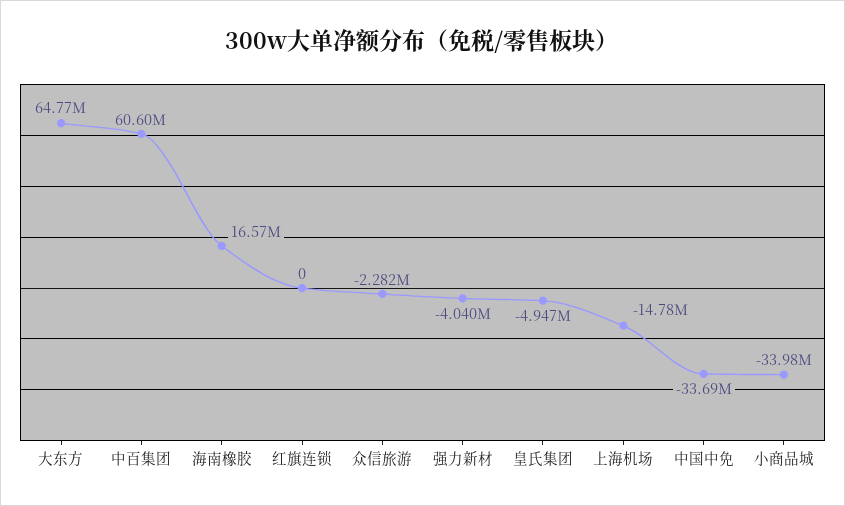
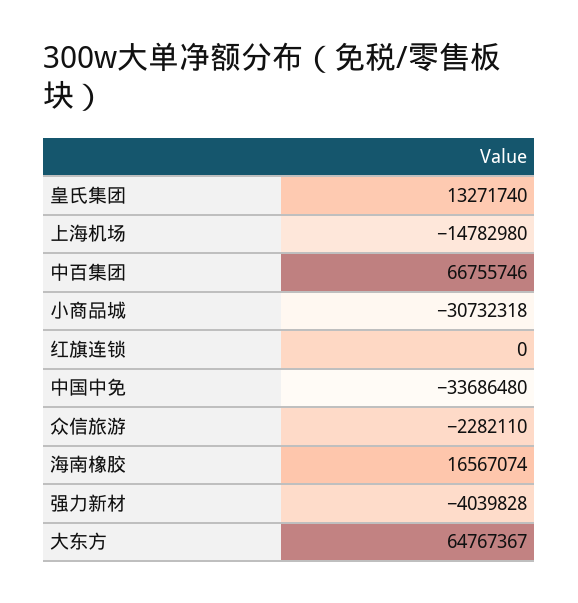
中百集团: 60600000 -> 66755746
皇氏集团: -4947000 -> 13271740
小商品城: -33980000 -> -30732318

